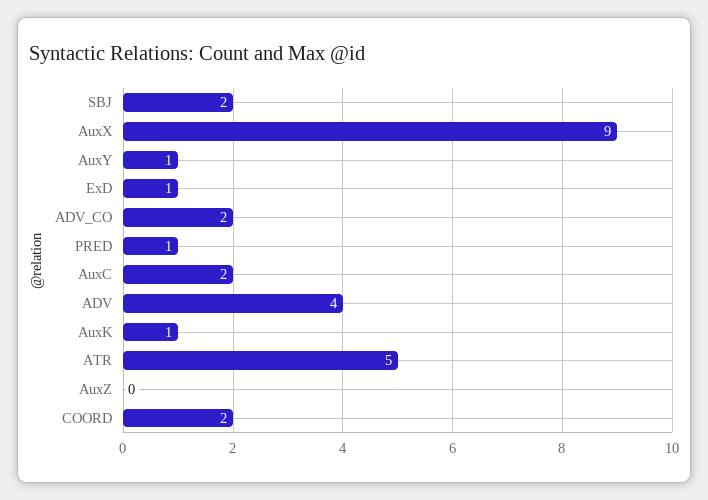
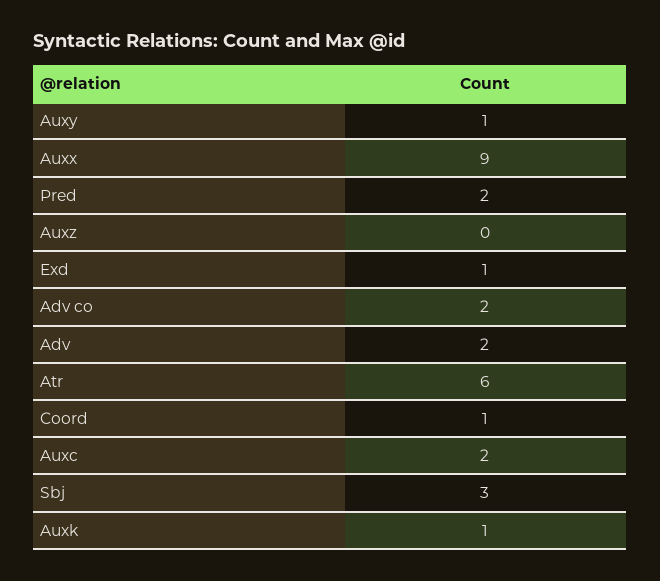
SBJ: 2 -> 3
PRED: 1 -> 2
ADV: 4 -> 2
ATR: 5 -> 6
COORD: 2 -> 1

